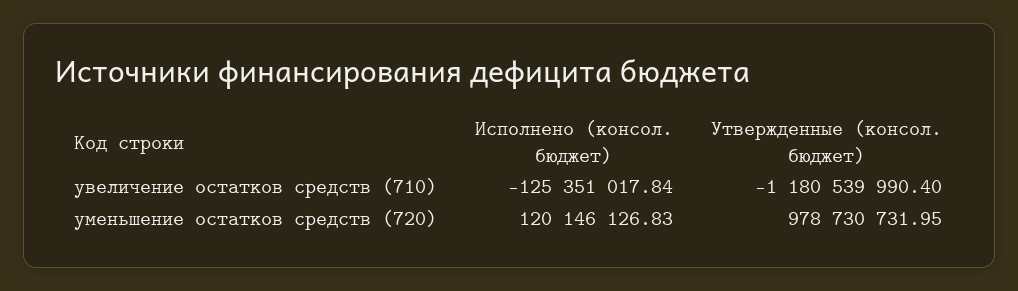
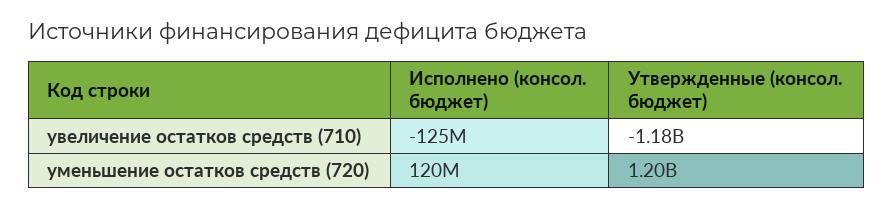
Утвержденные (консол. бюджет), уменьшение остатков средств (720): 978730731.95 -> 1200000000

